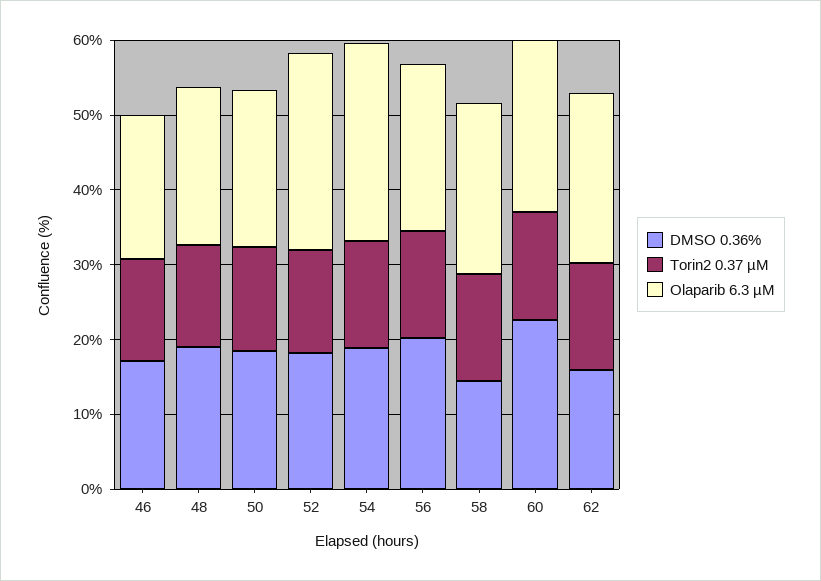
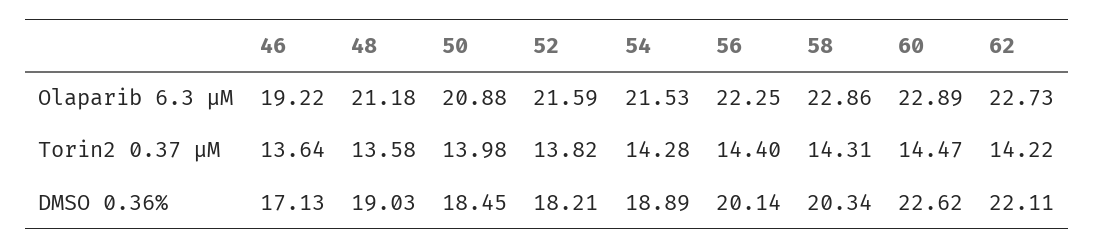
Olaparib 6.3 µM, 52: 26 -> 21.59
Olaparib 6.3 µM, 54: 26 -> 21.53
DMSO 0.36%, 58: 14 -> 20.34
DMSO 0.36%, 62: 16 -> 22.11

